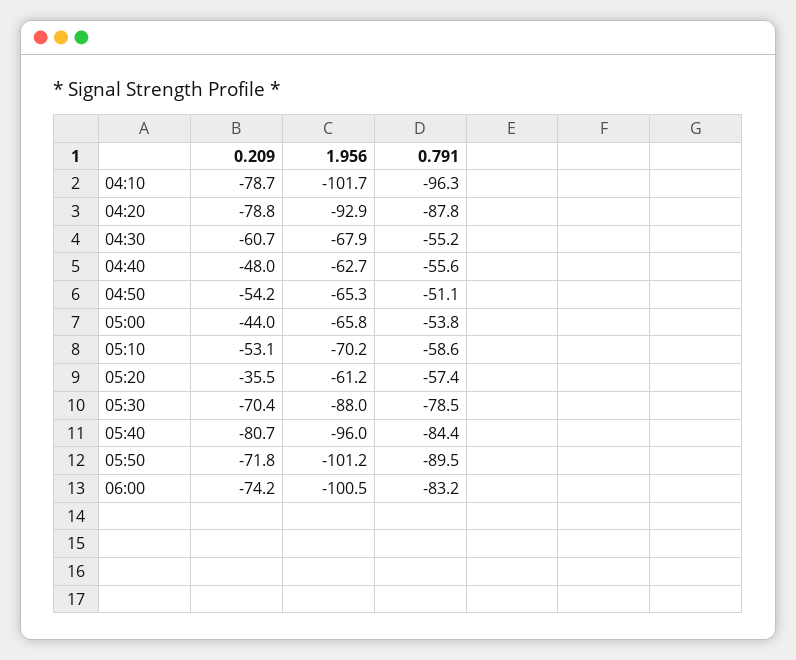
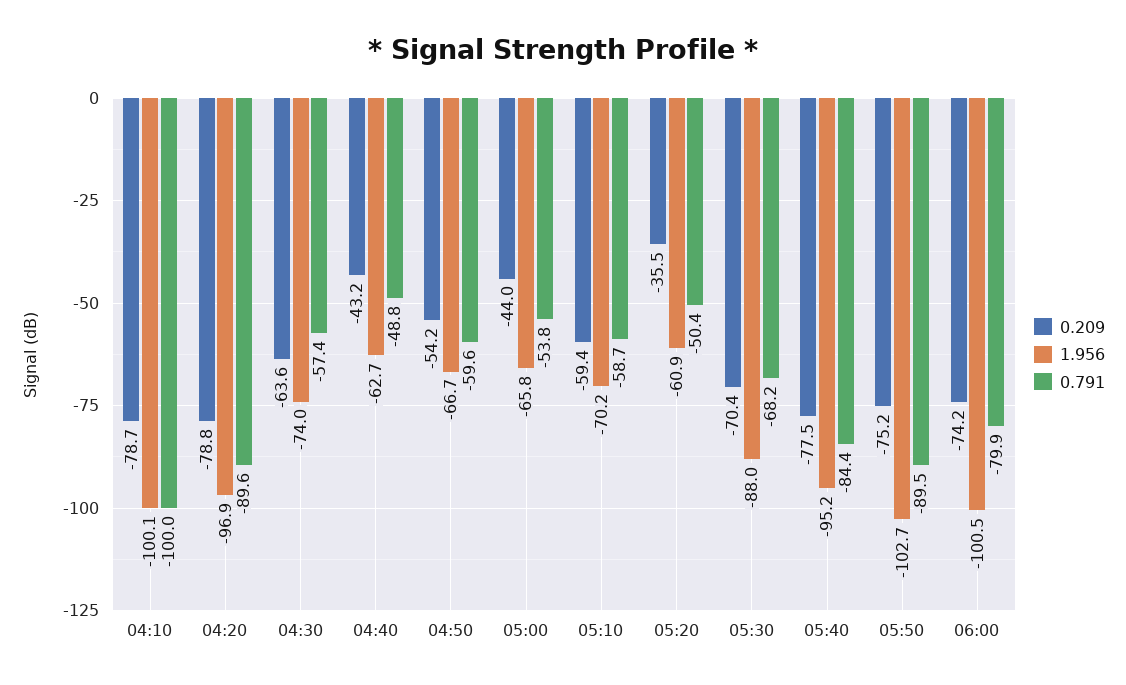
1.956, 04:10: -101.7 -> -100.1
0.791, 04:10: -96.3 -> -100
1.956, 04:20: -92.9 -> -96.9
0.791, 04:20: -87.8 -> -89.6
0.209, 04:30: -60.7 -> -63.6
1.956, 04:30: -67.9 -> -74
0.791, 04:30: -55.2 -> -57.4
0.209, 04:40: -48 -> -43.2
0.791, 04:40: -55.6 -> -48.8
1.956, 04:50: -65.3 -> -66.7
0.791, 04:50: -51.1 -> -59.6
0.209, 05:10: -53.1 -> -59.4
0.791, 05:10: -58.6 -> -58.7
1.956, 05:20: -61.2 -> -60.9
0.791, 05:20: -57.4 -> -50.4
0.791, 05:30: -78.5 -> -68.2
0.209, 05:40: -80.7 -> -77.5
1.956, 05:40: -96 -> -95.2
0.209, 05:50: -71.8 -> -75.2
1.956, 05:50: -101.2 -> -102.7
0.791, 06:00: -83.2 -> -79.9

